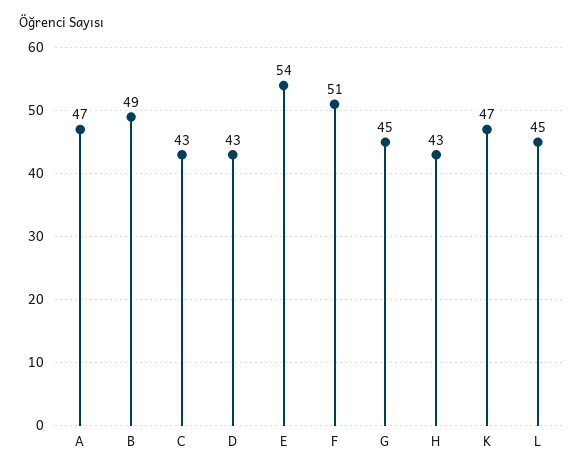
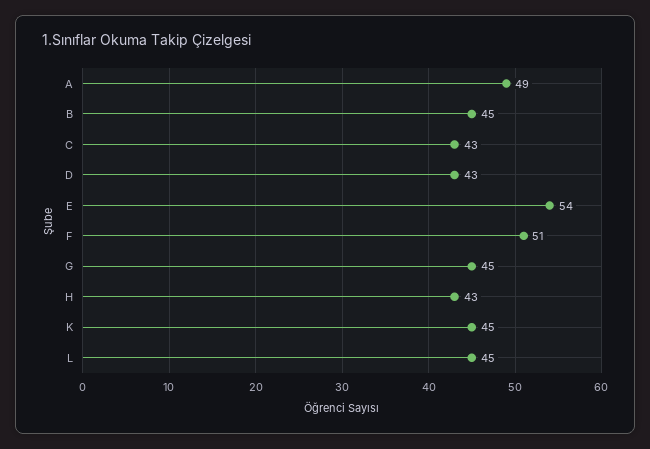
A: 47 -> 49
B: 49 -> 45
K: 47 -> 45

